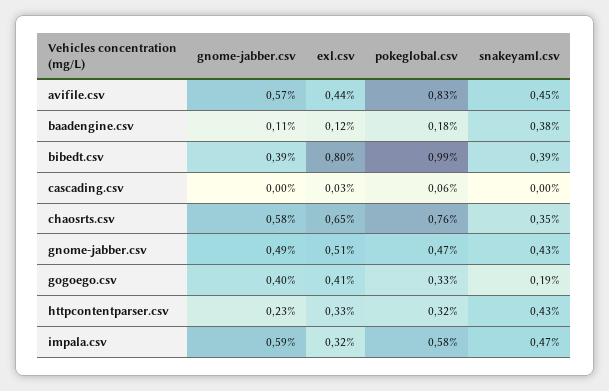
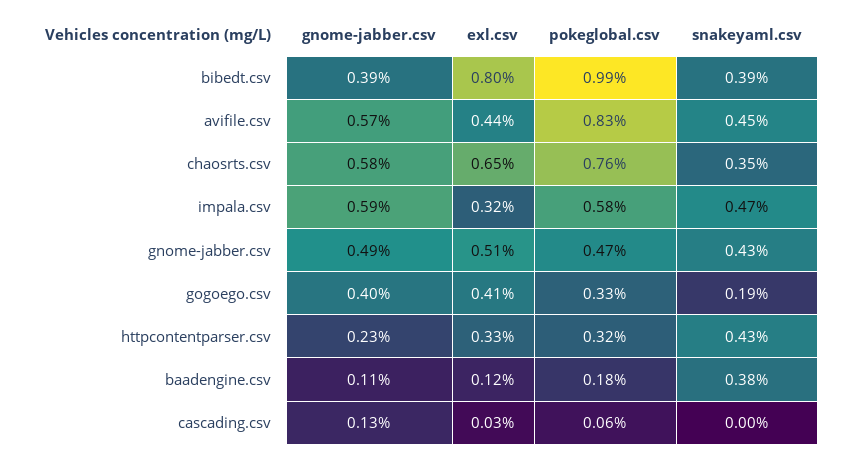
gnome-jabber.csv, cascading.csv: 0 -> 0.13

